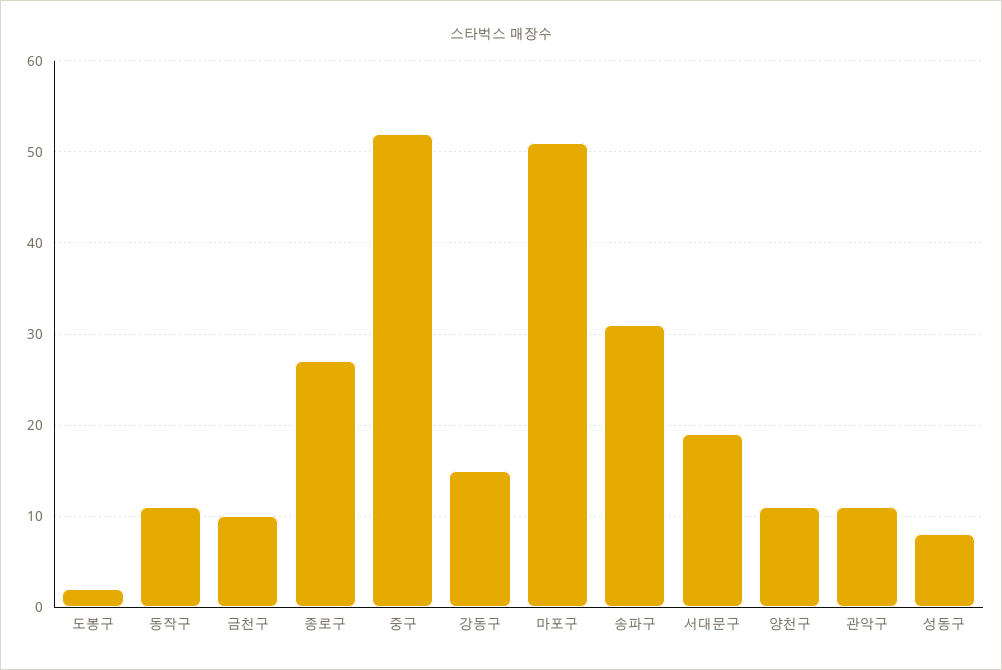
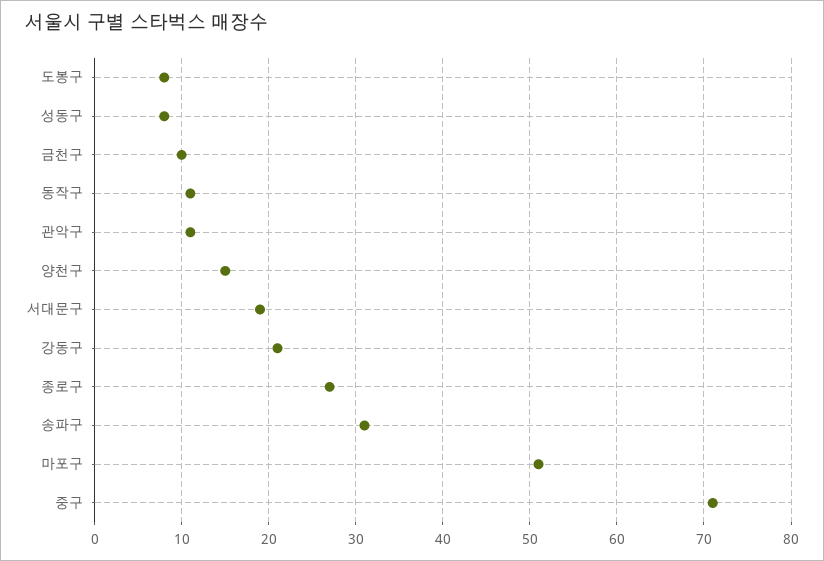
도봉구: 2 -> 8
중구: 52 -> 71
강동구: 15 -> 21
양천구: 11 -> 15

